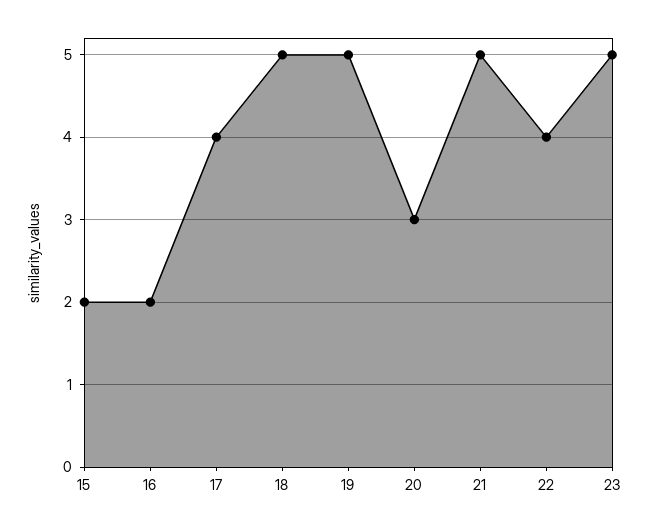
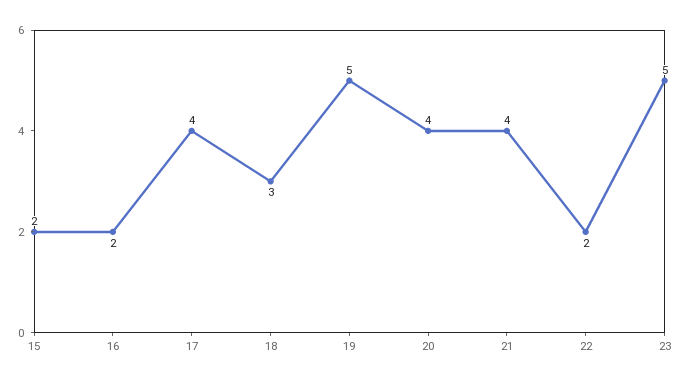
18: 5 -> 3
20: 3 -> 4
21: 5 -> 4
22: 4 -> 2

